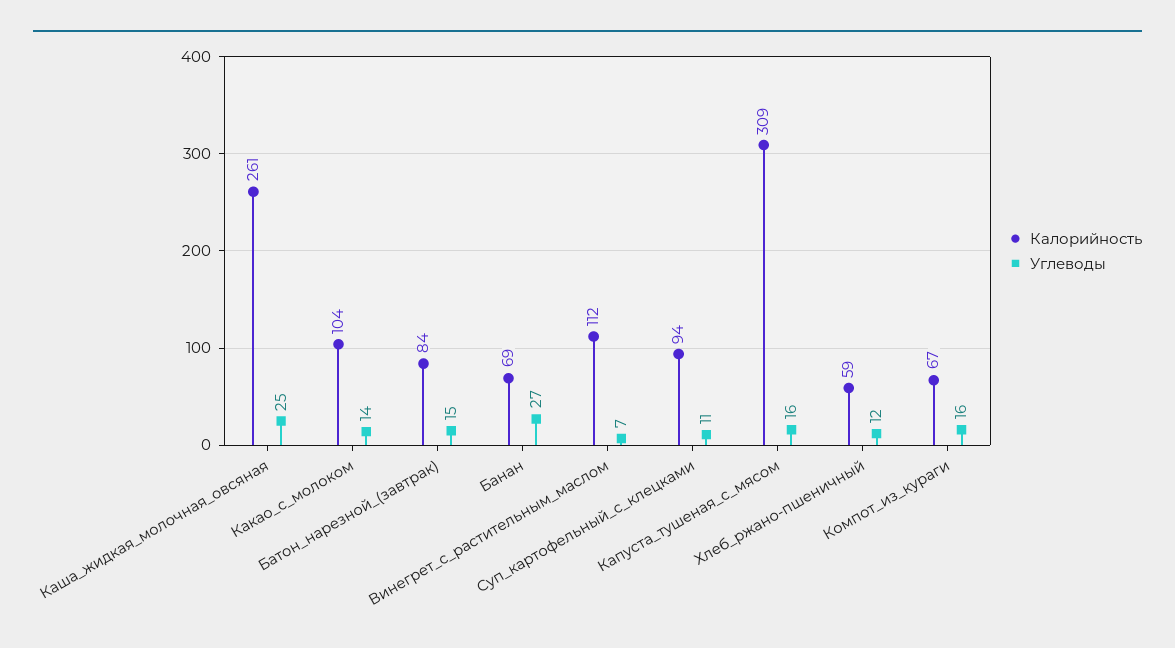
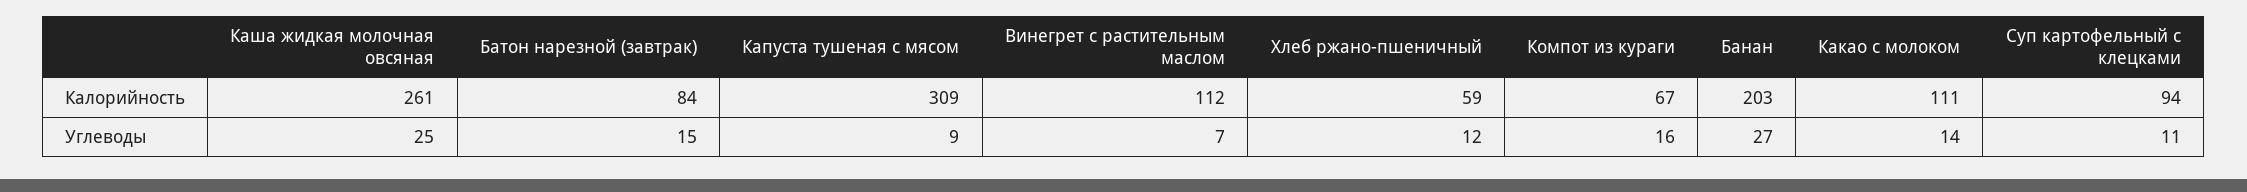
Калорийность, Какао_с_молоком: 104 -> 111
Калорийность, Банан: 69 -> 203
Углеводы, Капуста_тушеная_с_мясом: 16 -> 9

